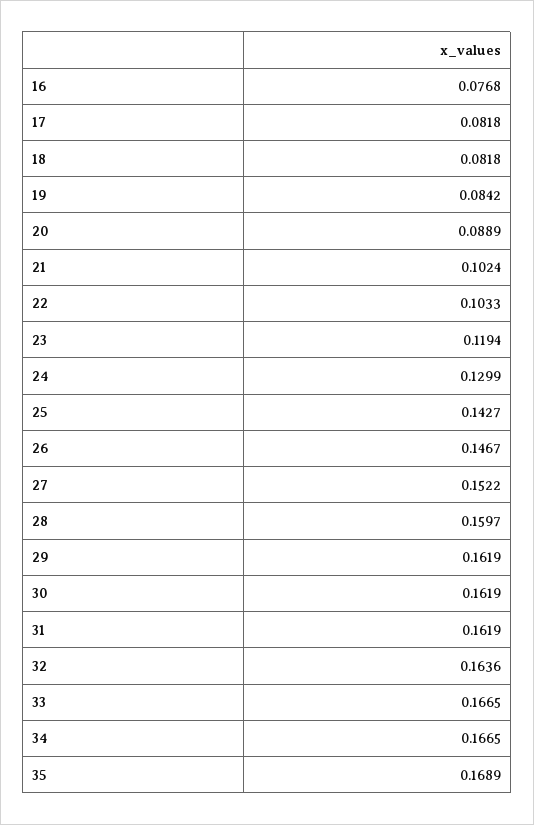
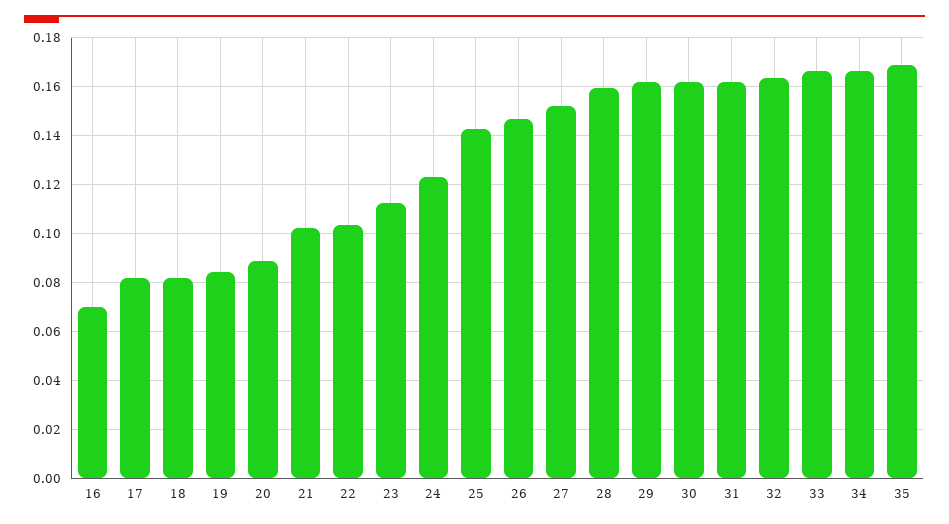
16: 0.0768 -> 0.07
23: 0.1194 -> 0.1125
24: 0.1299 -> 0.1225

